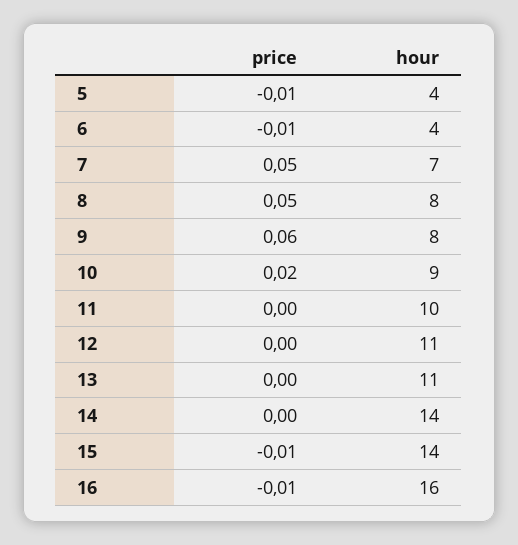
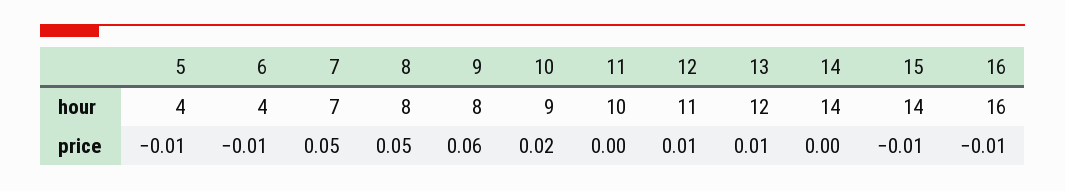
price, 12: 0 -> 0.01
price, 13: 0 -> 0.01
hour, 13: 11 -> 12

